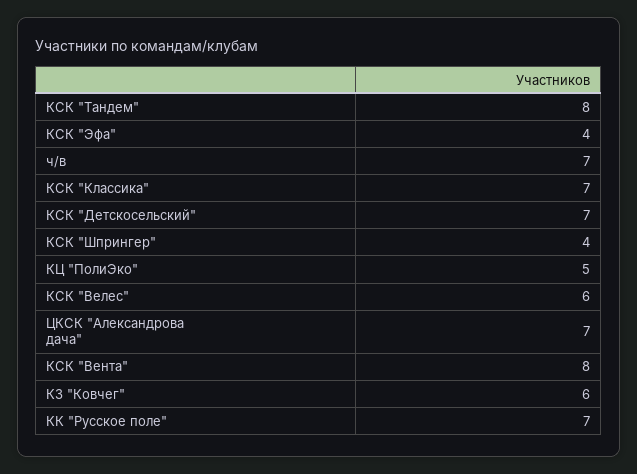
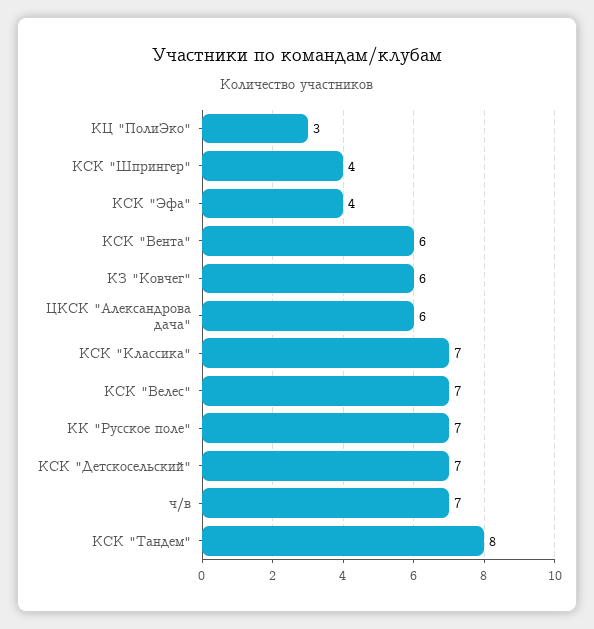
КЦ "ПолиЭко": 5 -> 3
КСК "Велес": 6 -> 7
ЦКСК "Александрова дача": 7 -> 6
КСК "Вента": 8 -> 6

